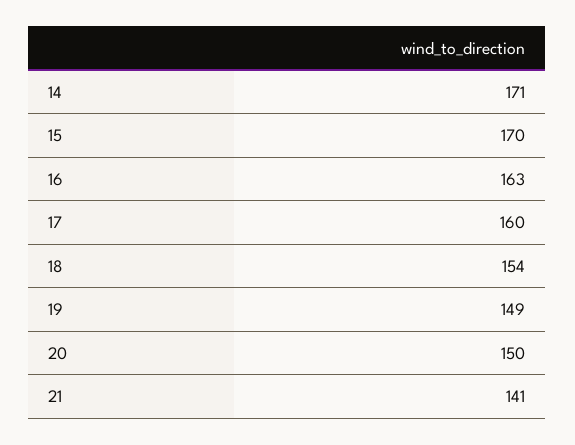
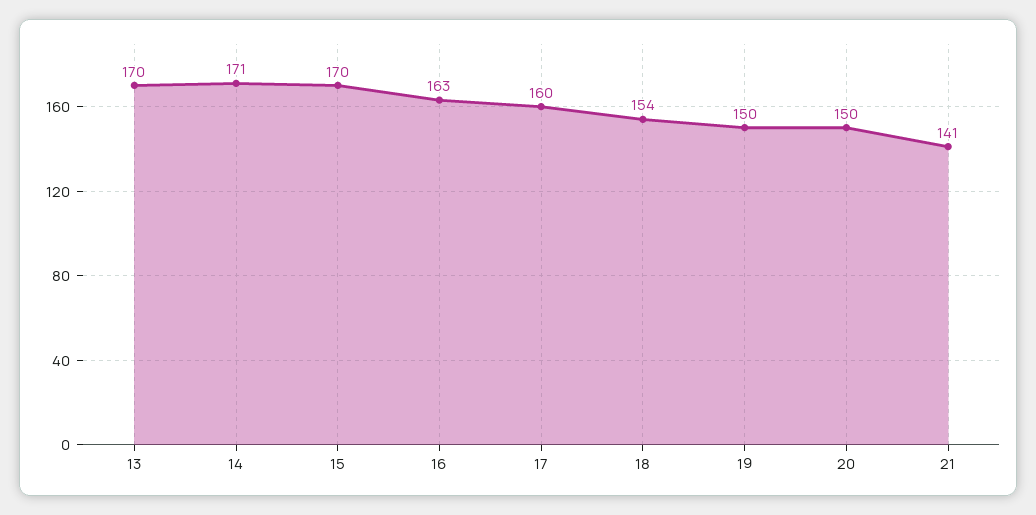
19: 149 -> 150
13: none -> 170

